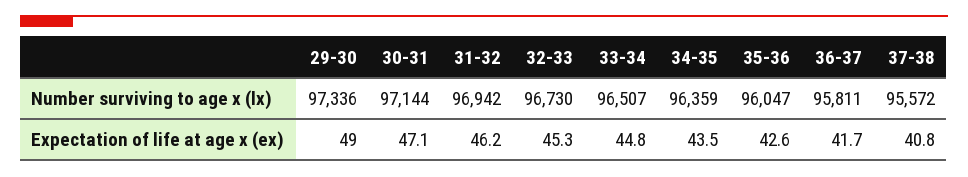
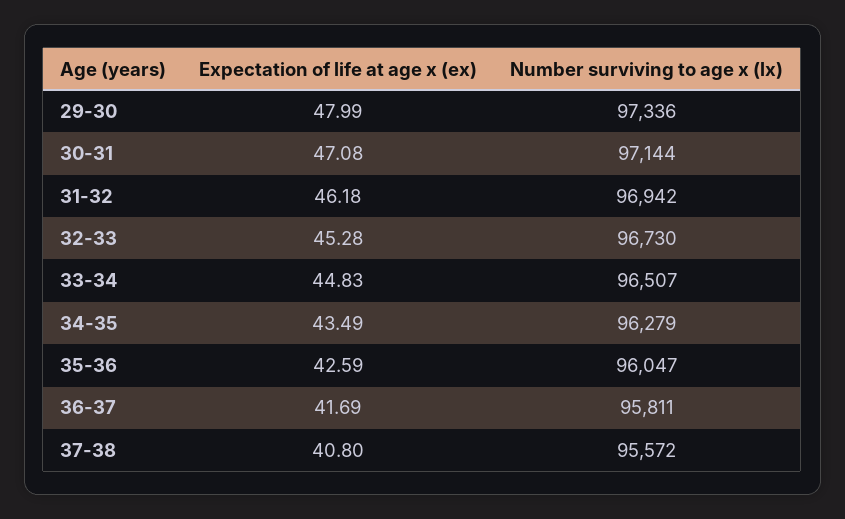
34-35, Number surviving to age x (lx): 96359 -> 96279
29-30, Expectation of life at age x (ex): 49 -> 47.99

